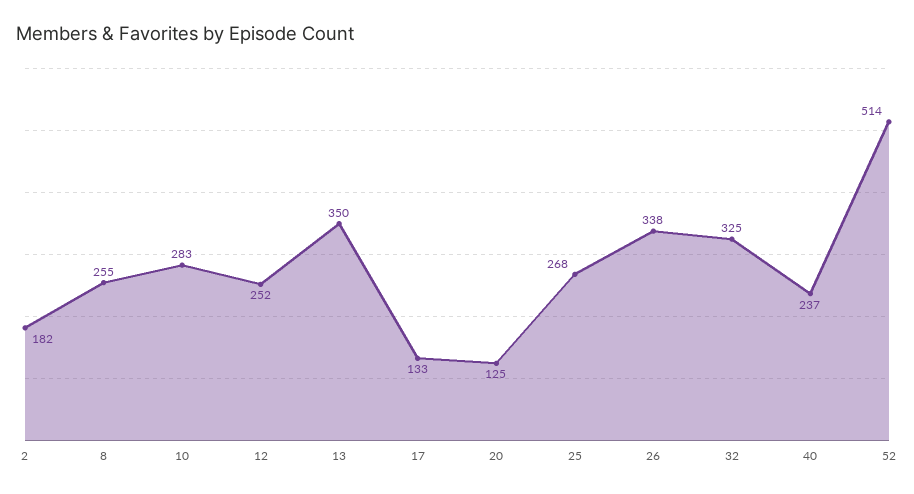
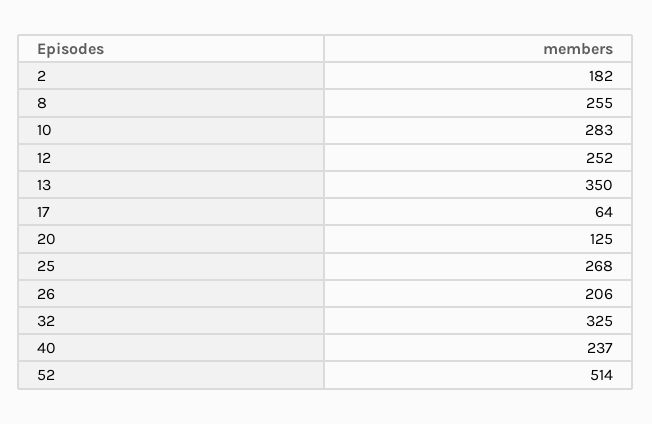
17: 133 -> 64
26: 338 -> 206

